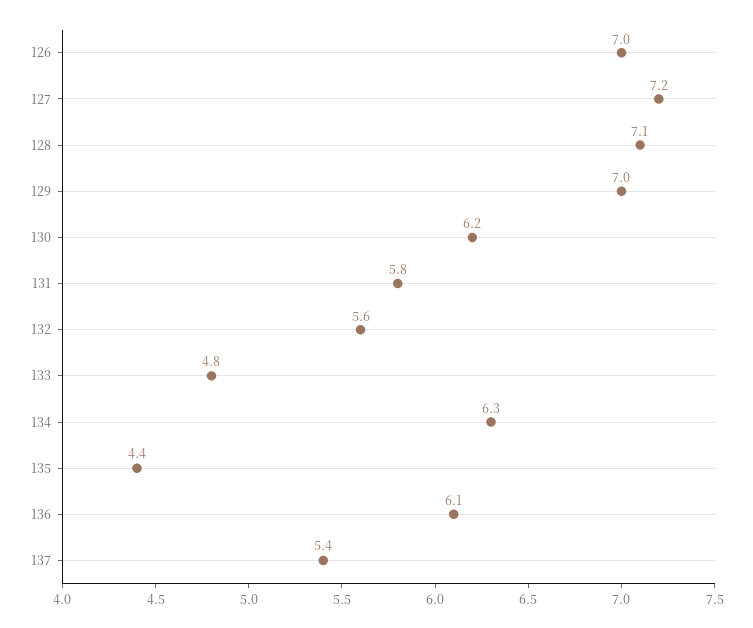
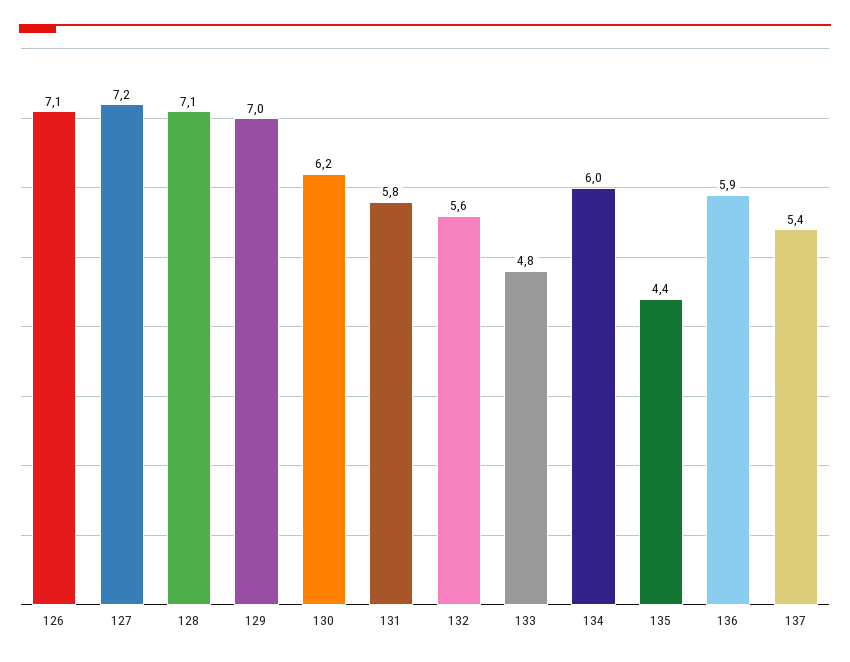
126: 7 -> 7.1
134: 6.3 -> 6
136: 6.1 -> 5.9

